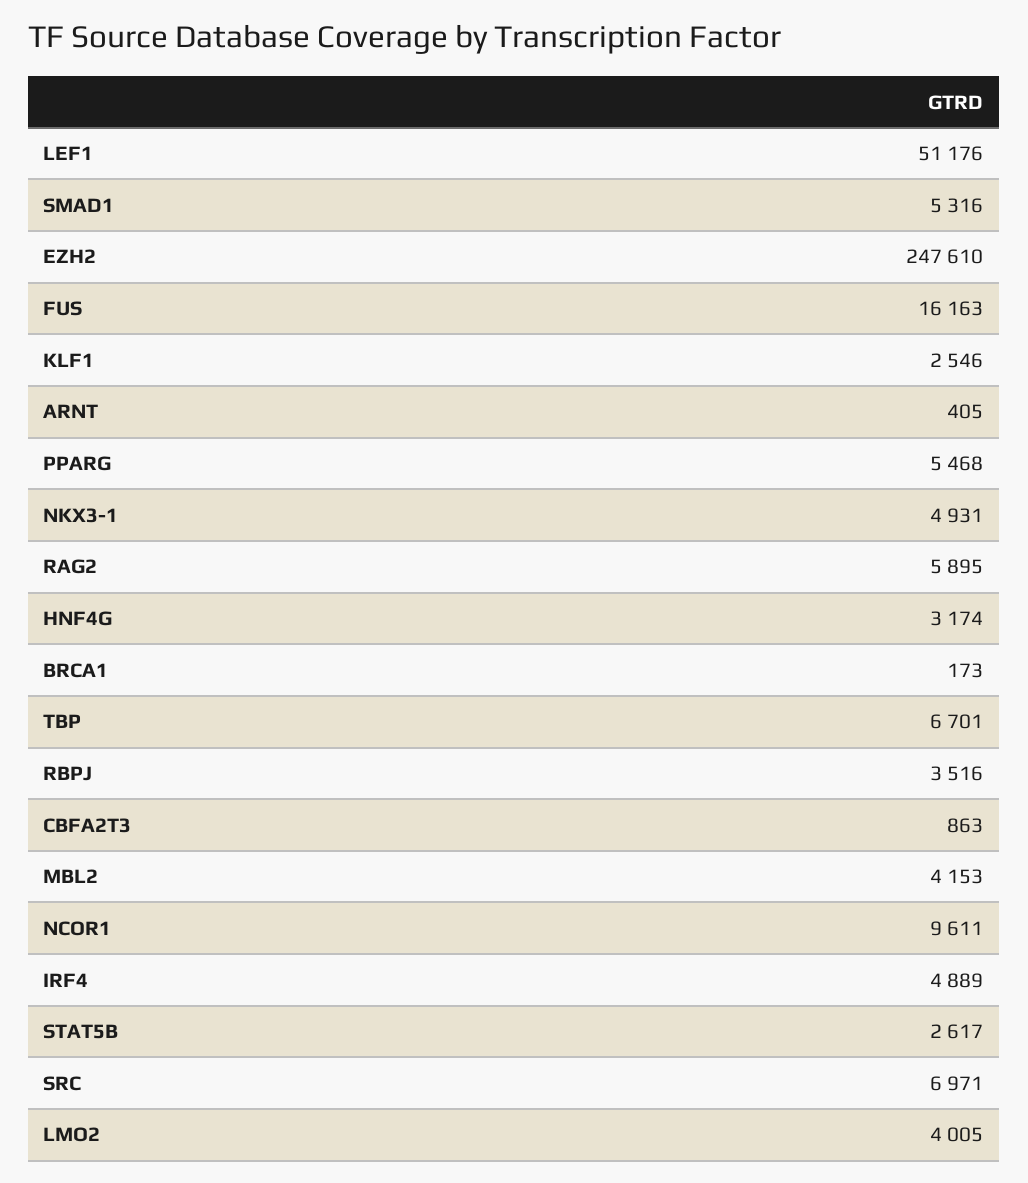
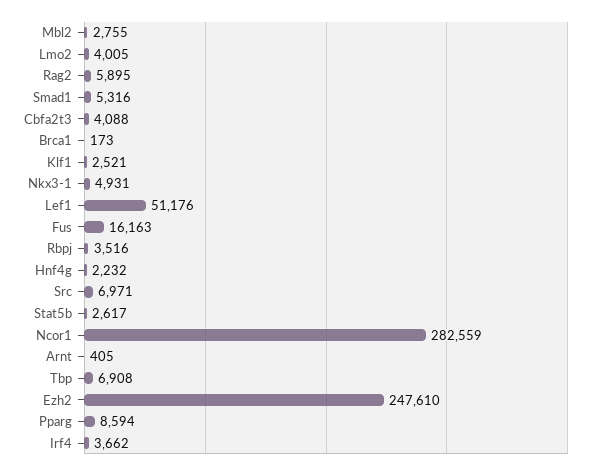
KLF1: 2546 -> 2521
PPARG: 5468 -> 8594
HNF4G: 3174 -> 2232
TBP: 6701 -> 6908
CBFA2T3: 863 -> 4088
MBL2: 4153 -> 2755
NCOR1: 9611 -> 282559
IRF4: 4889 -> 3662

